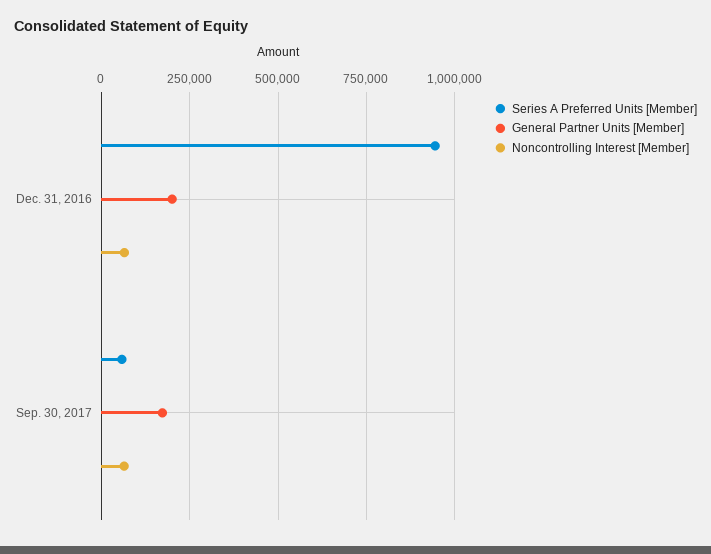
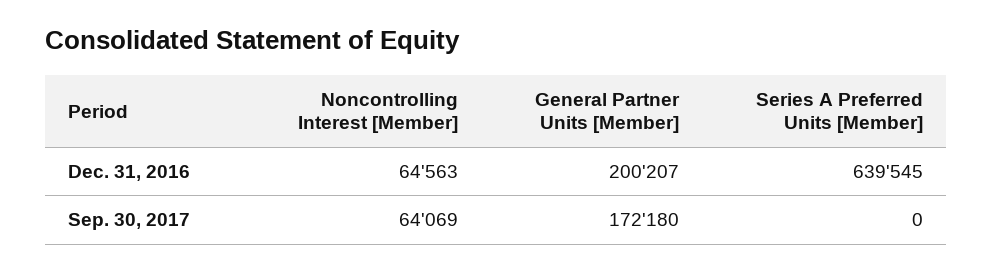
Series A Preferred Units [Member], Dec. 31, 2016: 950000 -> 639545
Series A Preferred Units [Member], Sep. 30, 2017: 50000 -> 0

